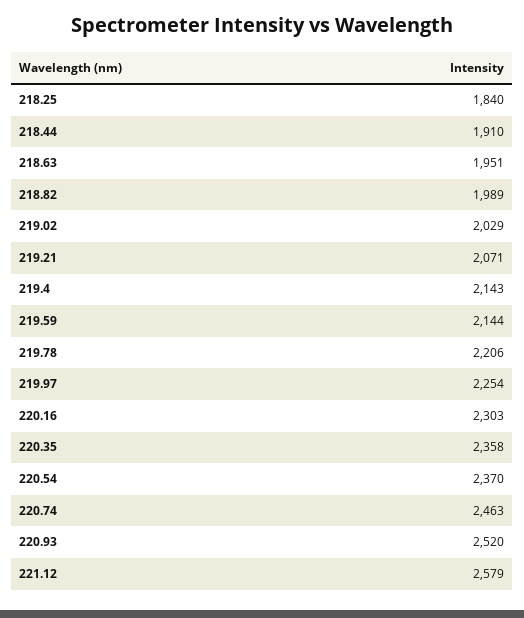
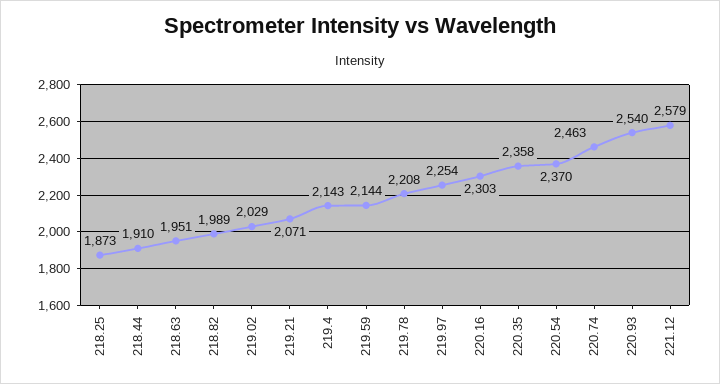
218.25: 1840 -> 1873
219.78: 2206 -> 2208
220.93: 2520 -> 2540

